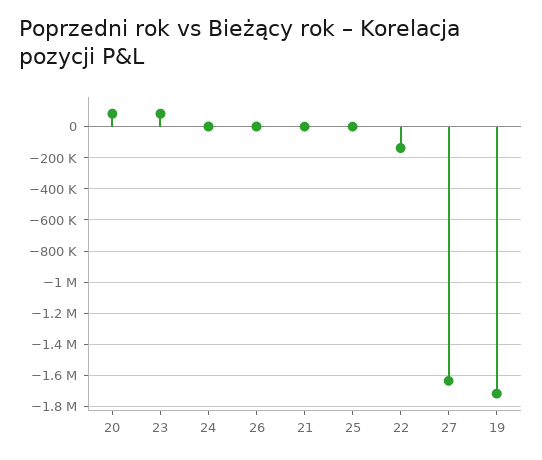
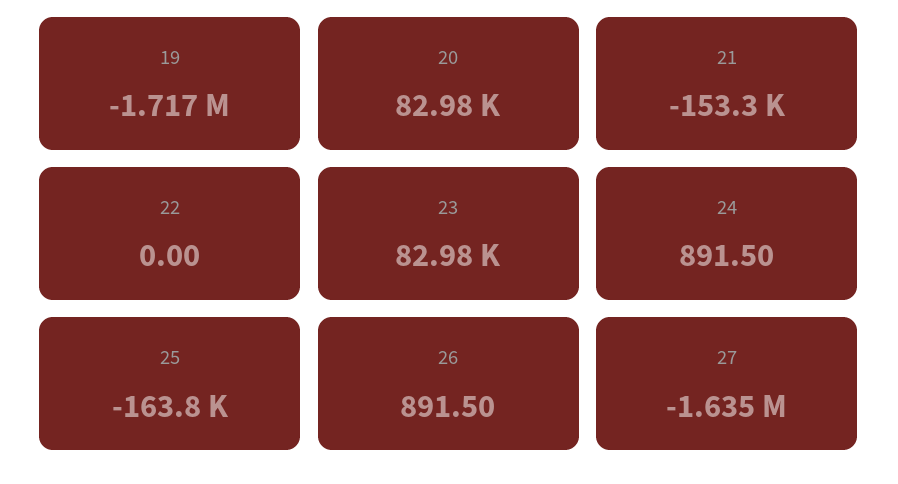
21: 0 -> -153300
25: 0 -> -163800
22: -150000 -> 0

